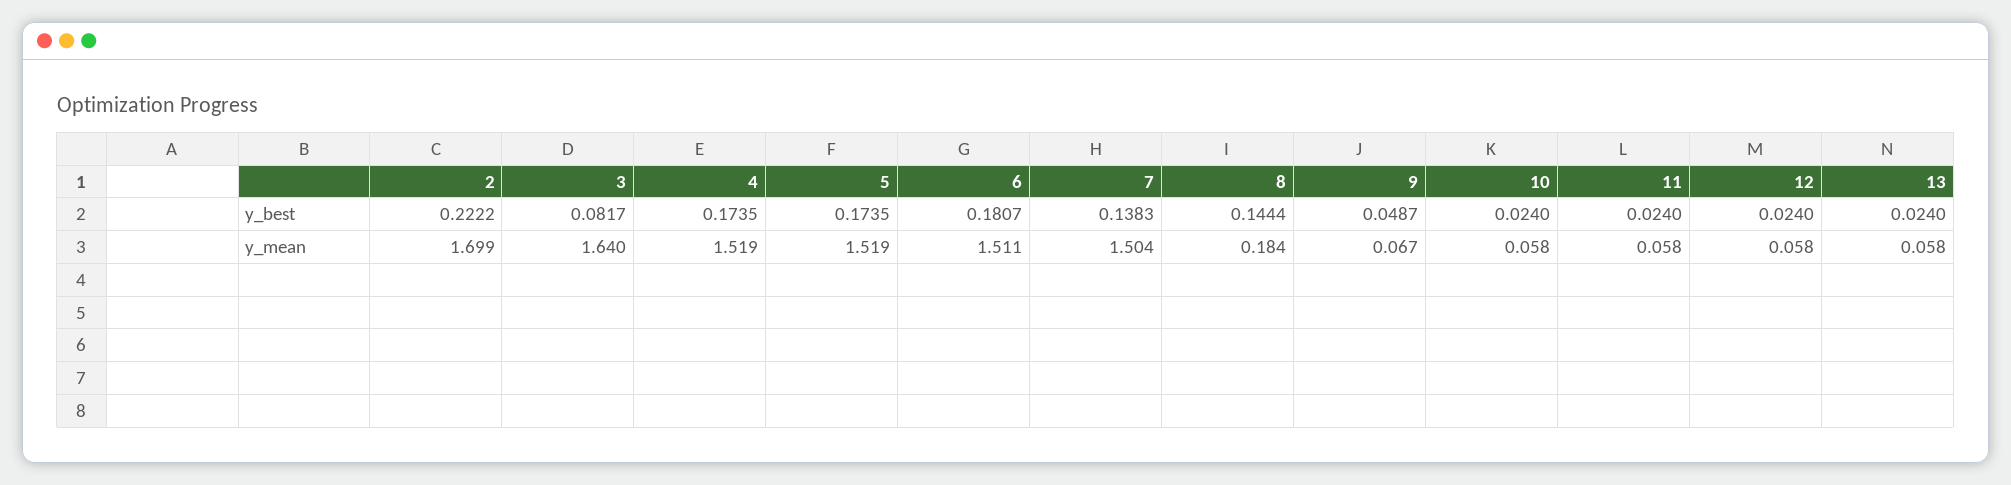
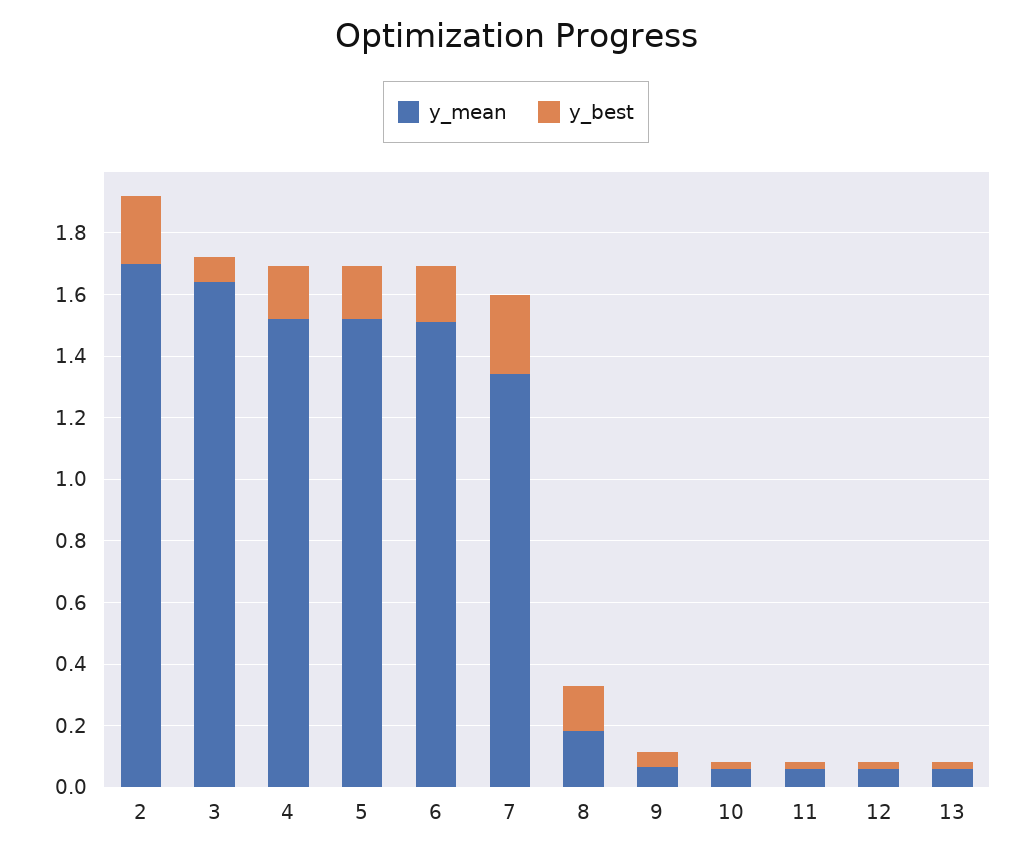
y_best, 7: 0.1383 -> 0.25
y_mean, 7: 1.504 -> 1.35

